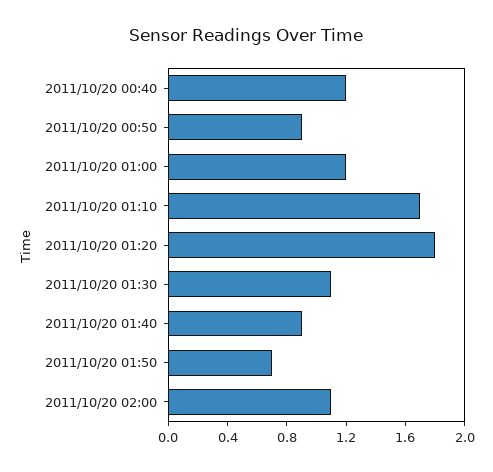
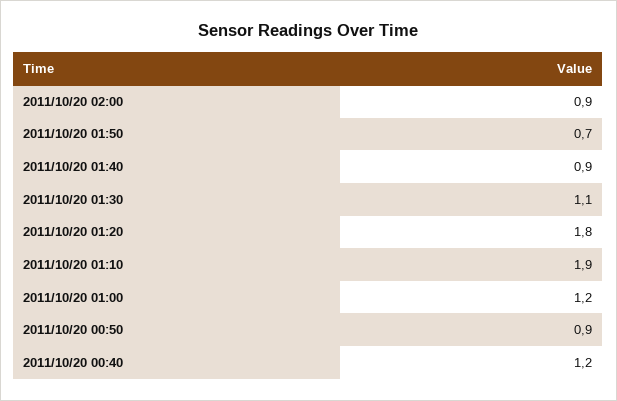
2011/10/20 01:10: 1.7 -> 1.9
2011/10/20 02:00: 1.1 -> 0.9

